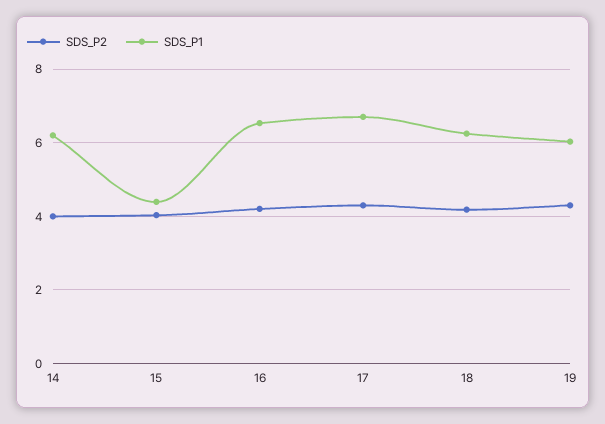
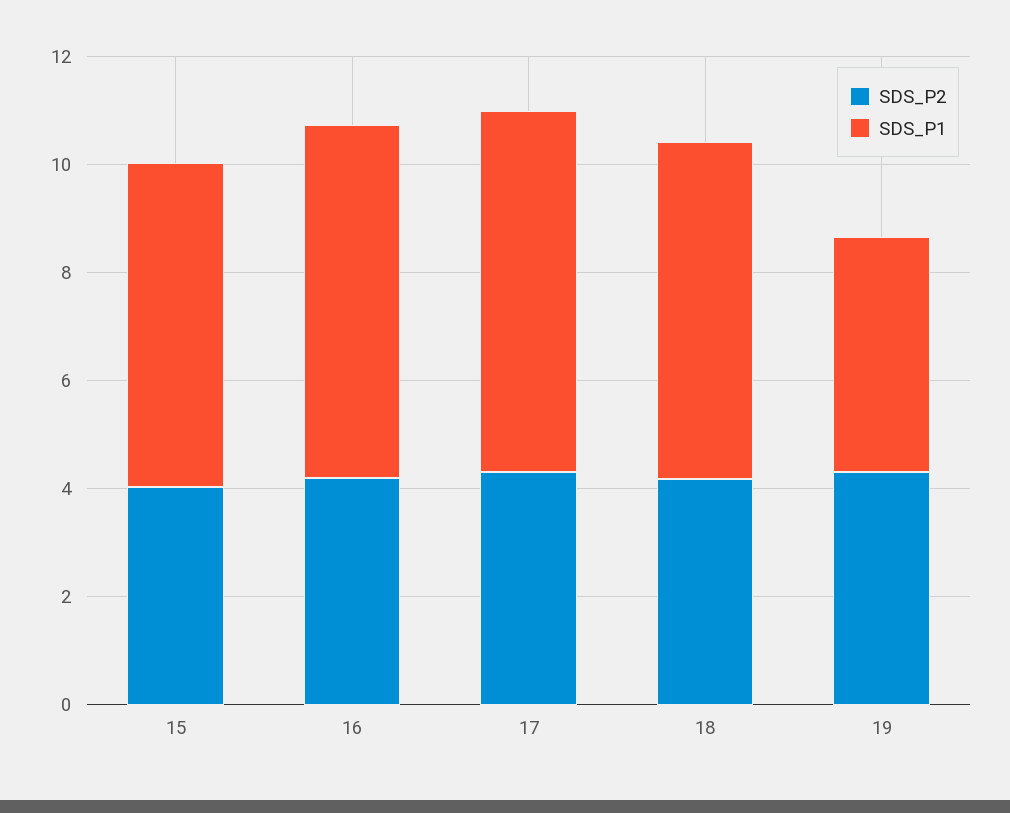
SDS_P2, 14: 4 -> none
SDS_P1, 14: 6.2 -> none
SDS_P1, 15: 4.4 -> 6
SDS_P1, 19: 6 -> 4.5

